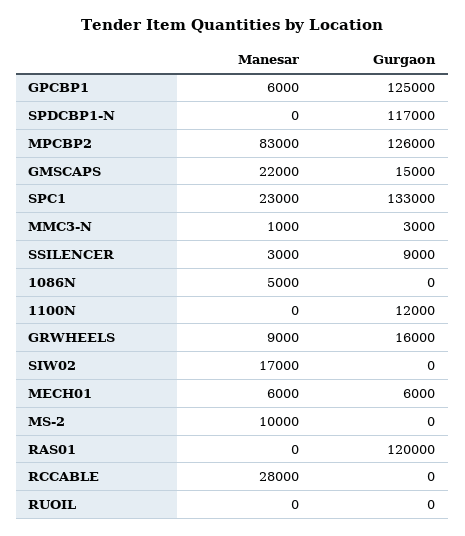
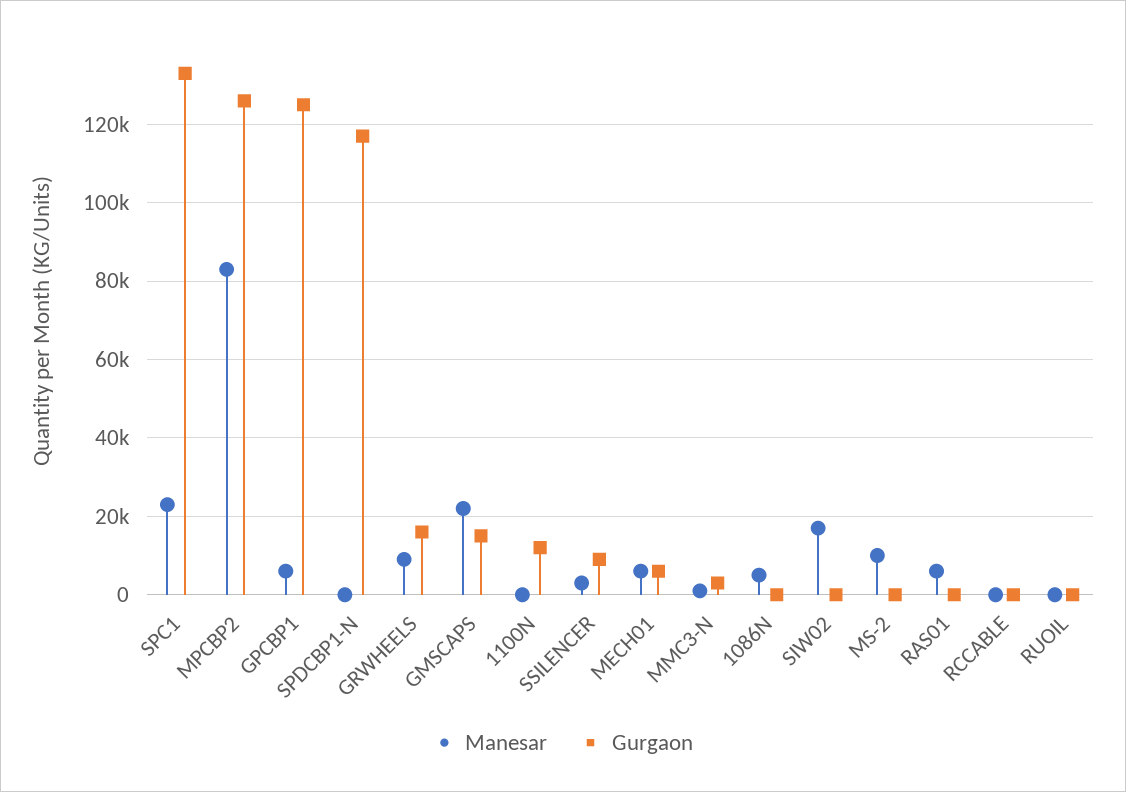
Manesar, RAS01: 0 -> 6000
Gurgaon, RAS01: 120000 -> 0
Manesar, RCCABLE: 28000 -> 0

